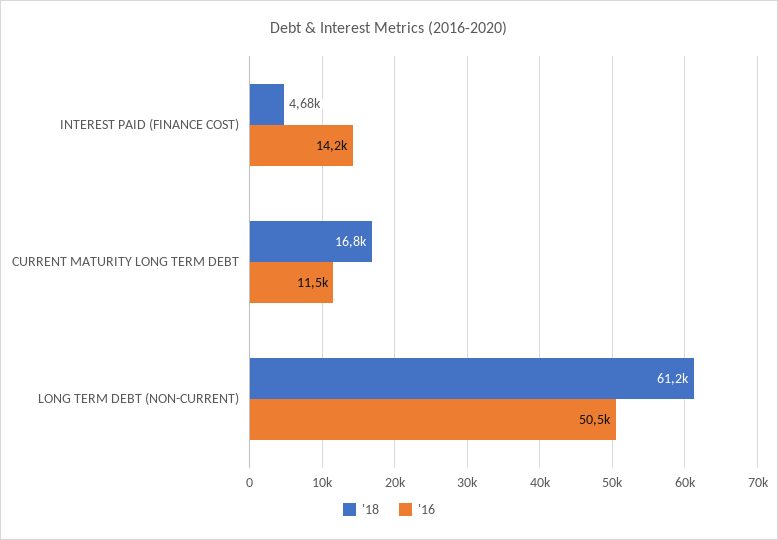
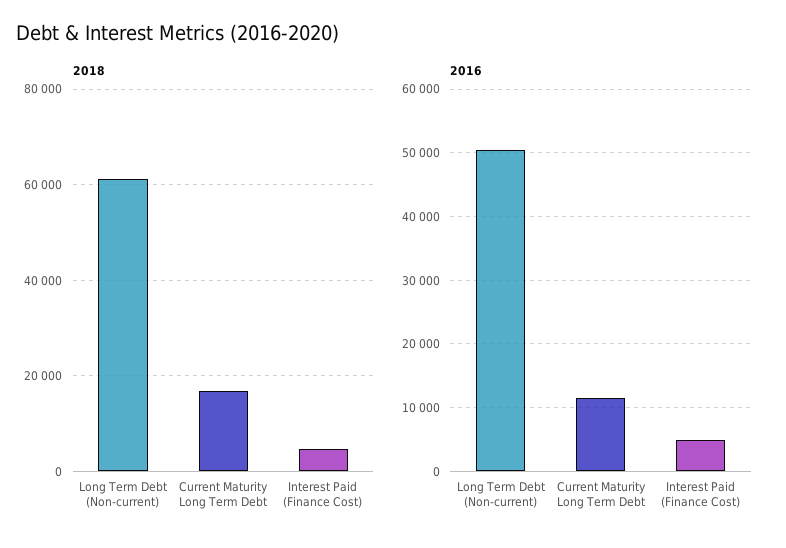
'16, INTEREST PAID (FINANCE COST): 14200 -> 5000

